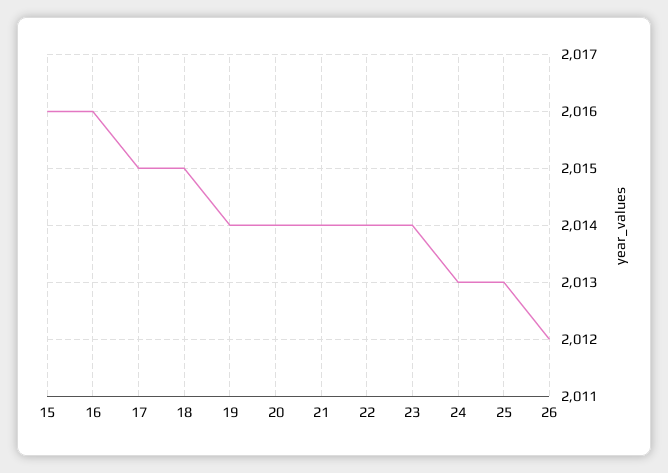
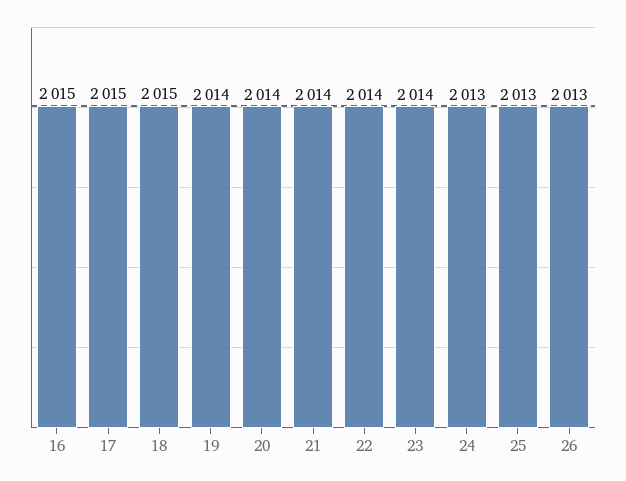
15: 2016 -> none
16: 2016 -> 2015
26: 2012 -> 2013

